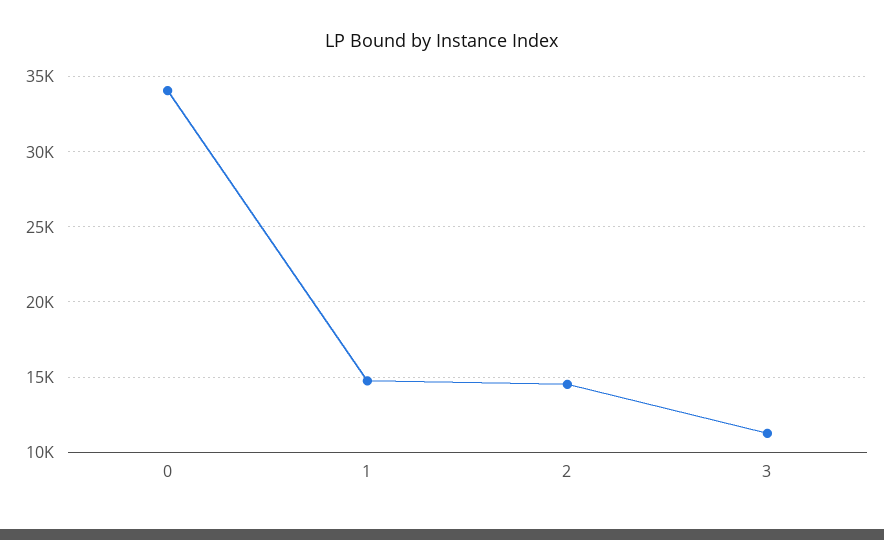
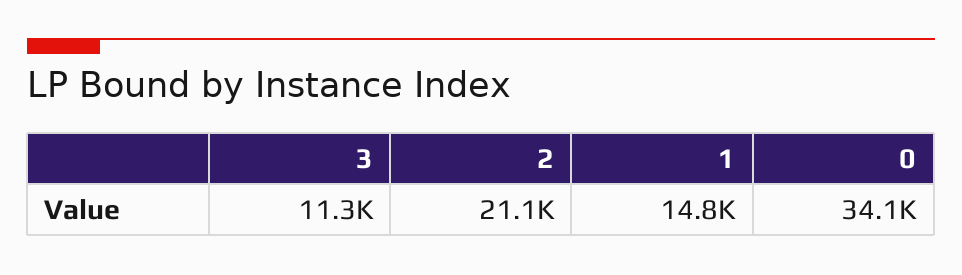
2: 14500 -> 21100

